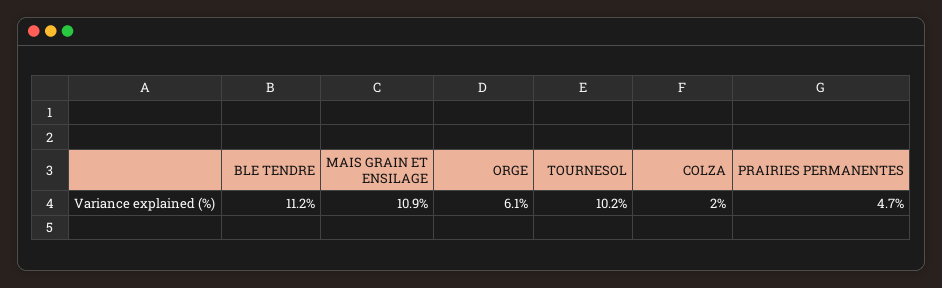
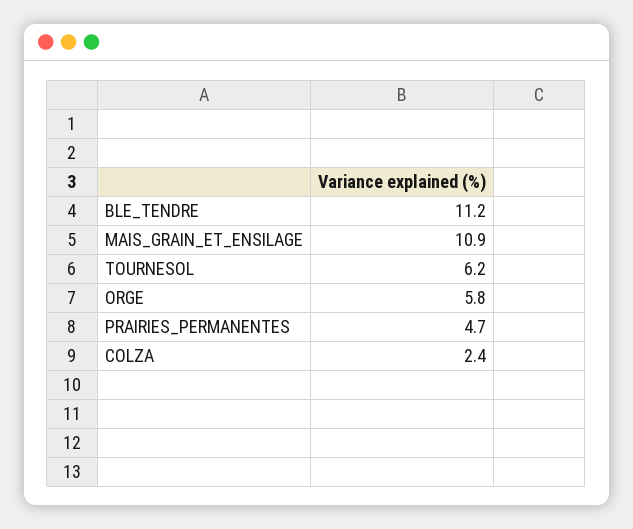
ORGE: 6.1 -> 5.8
TOURNESOL: 10.2 -> 6.2
COLZA: 2 -> 2.4

